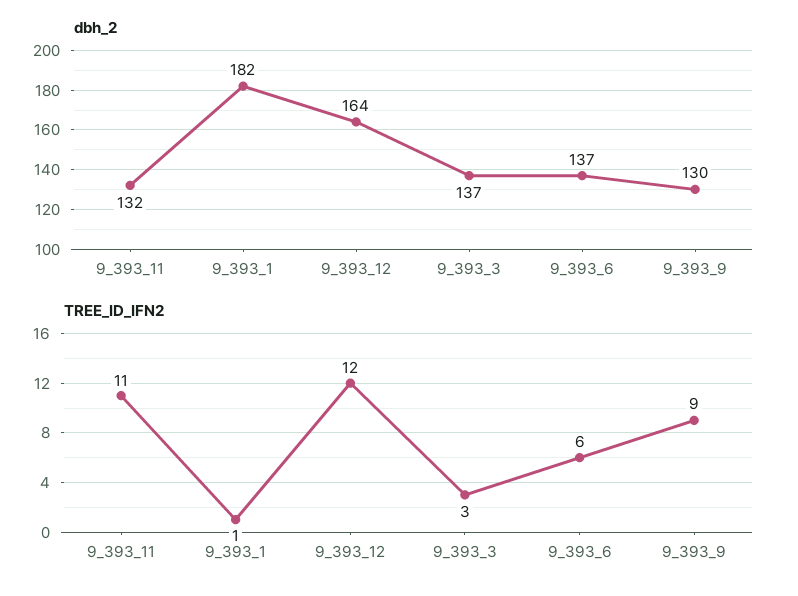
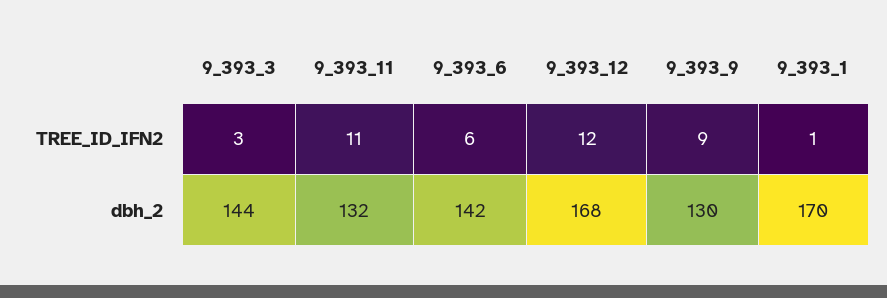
dbh_2, 9_393_1: 182 -> 170
dbh_2, 9_393_12: 164 -> 168
dbh_2, 9_393_3: 137 -> 144
dbh_2, 9_393_6: 137 -> 142

